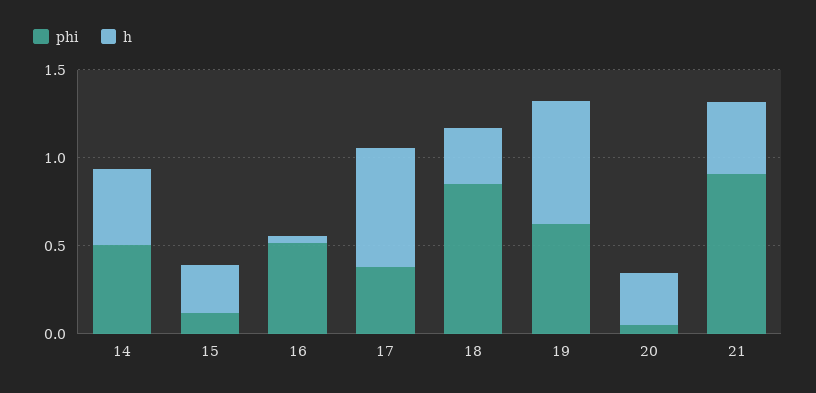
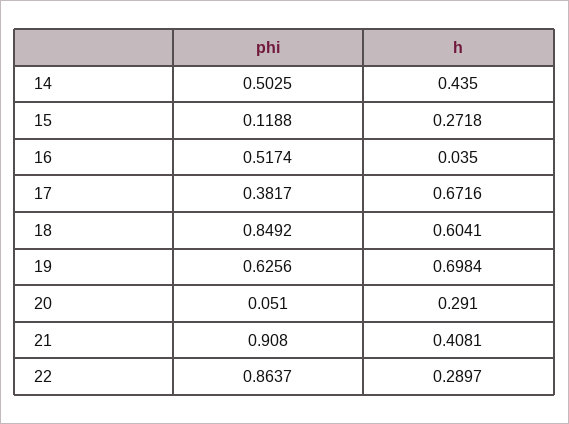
h, 18: 0.3 -> 0.6041
phi, 22: none -> 0.8637
h, 22: none -> 0.2897

